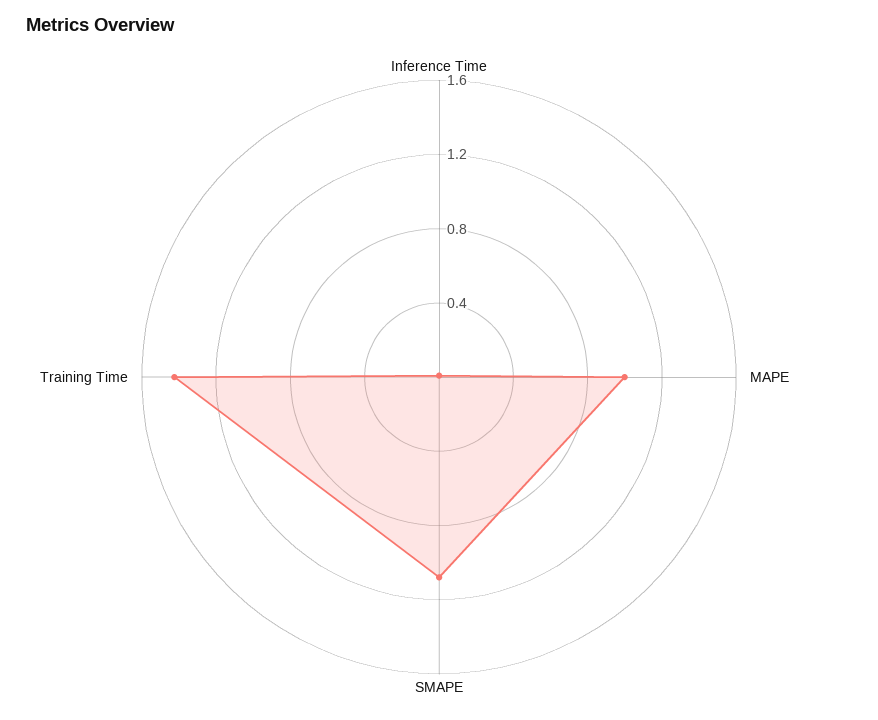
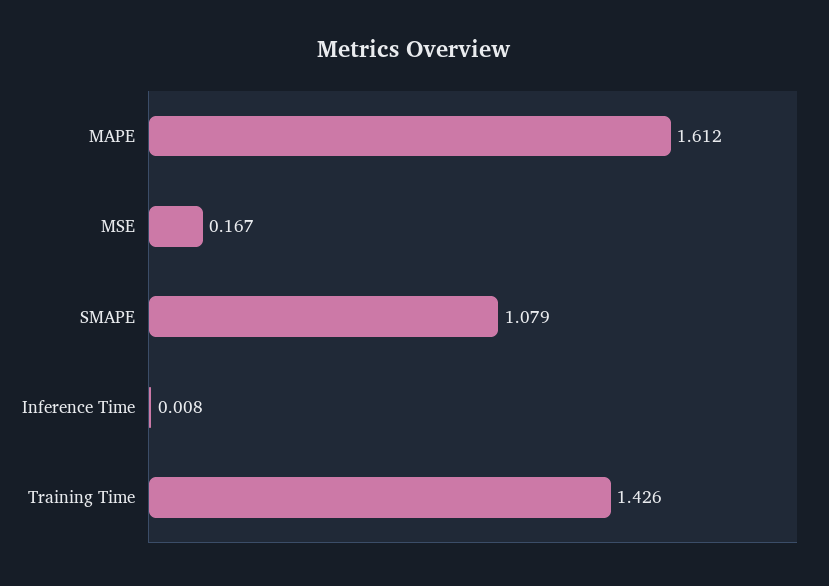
MAPE: 1 -> 1.612
MSE: none -> 0.167

